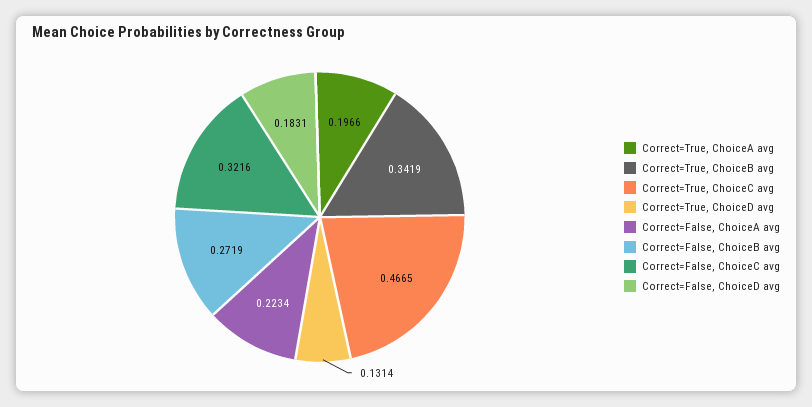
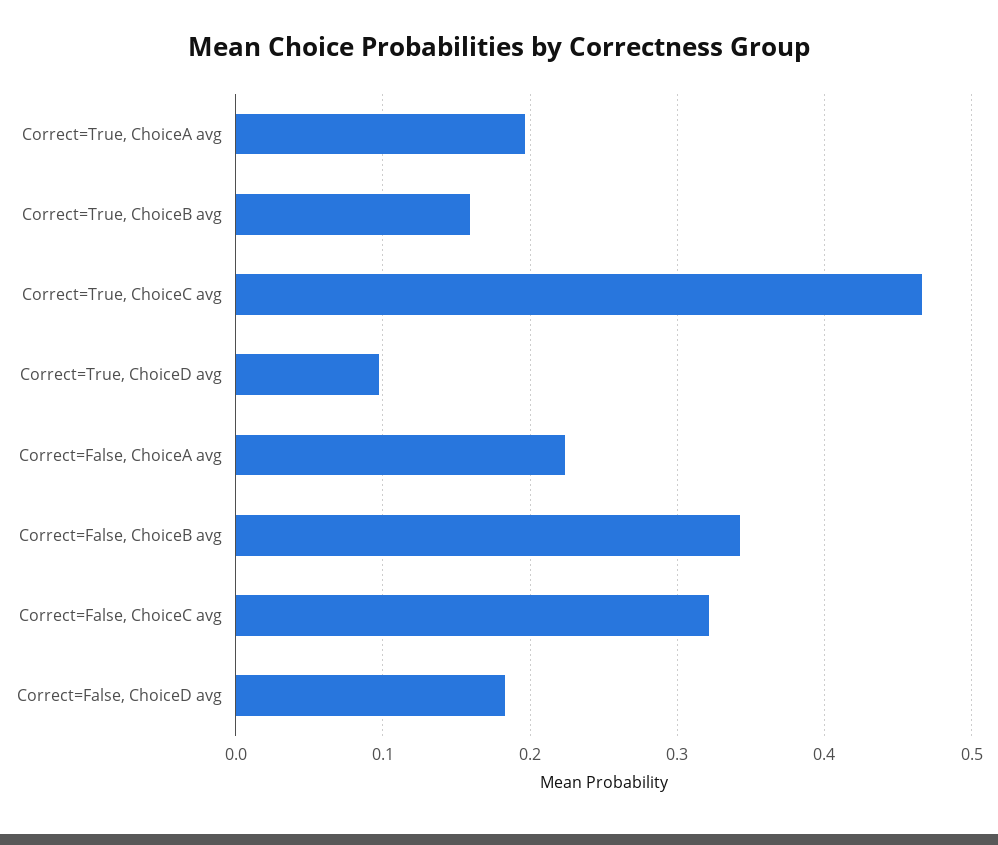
Correct=True, ChoiceB avg: 0.3419 -> 0.16
Correct=True, ChoiceD avg: 0.1314 -> 0.1
Correct=False, ChoiceB avg: 0.2719 -> 0.34

